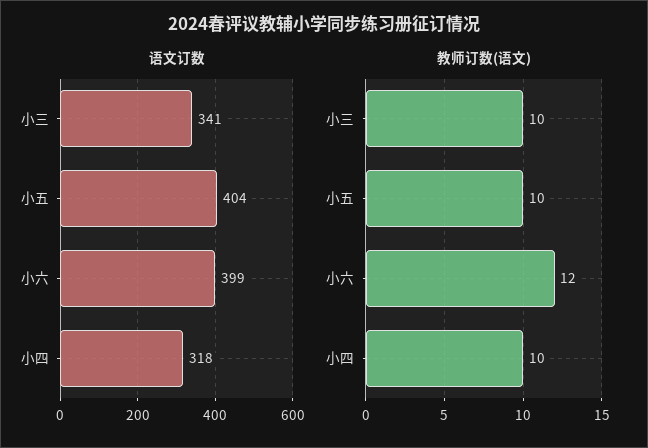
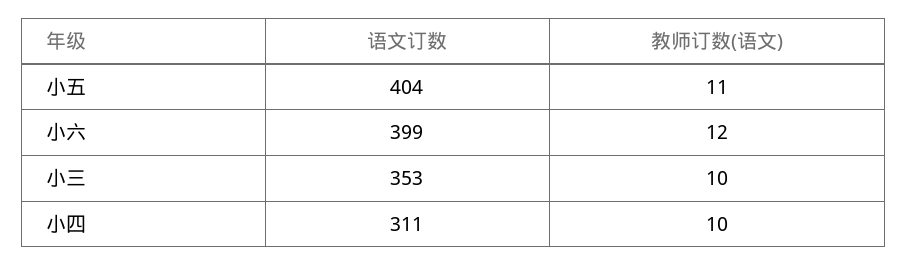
语文订数, 小三: 341 -> 353
语文订数, 小四: 318 -> 311
教师订数(语文), 小五: 10 -> 11

